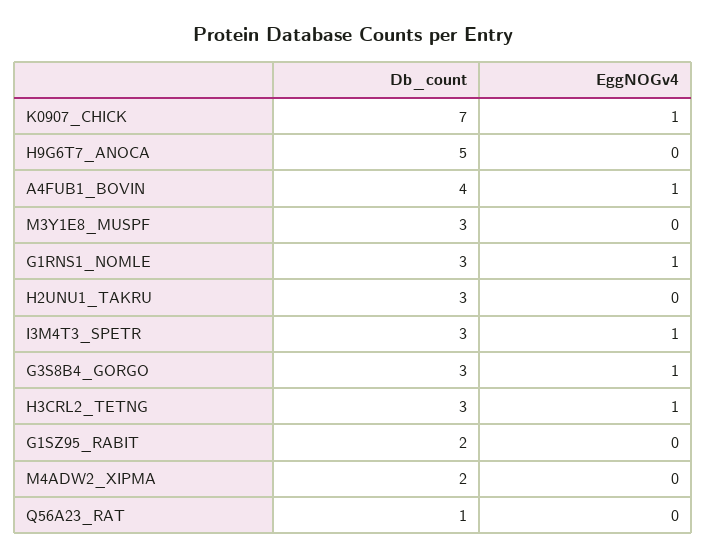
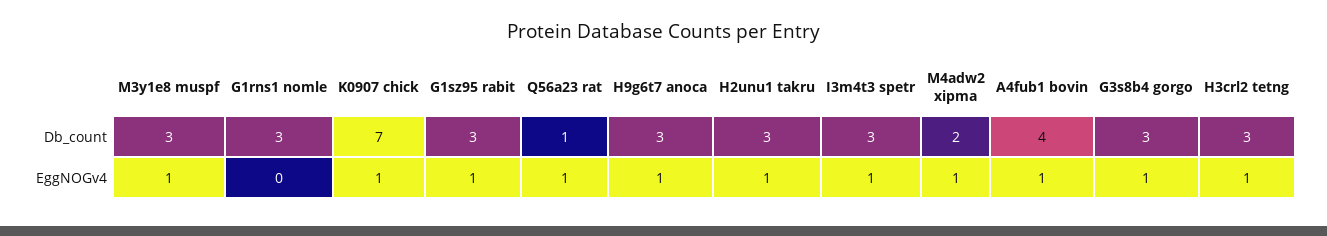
Db_count, H9G6T7_ANOCA: 5 -> 3
EggNOGv4, H9G6T7_ANOCA: 0 -> 1
EggNOGv4, M3Y1E8_MUSPF: 0 -> 1
EggNOGv4, G1RNS1_NOMLE: 1 -> 0
EggNOGv4, H2UNU1_TAKRU: 0 -> 1
Db_count, G1SZ95_RABIT: 2 -> 3
EggNOGv4, G1SZ95_RABIT: 0 -> 1
EggNOGv4, M4ADW2_XIPMA: 0 -> 1
EggNOGv4, Q56A23_RAT: 0 -> 1

